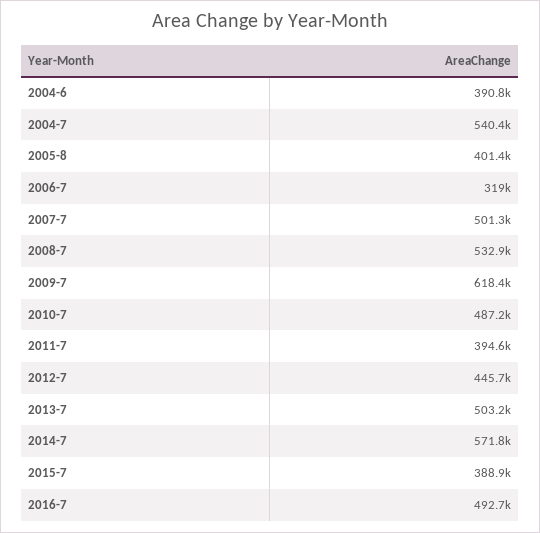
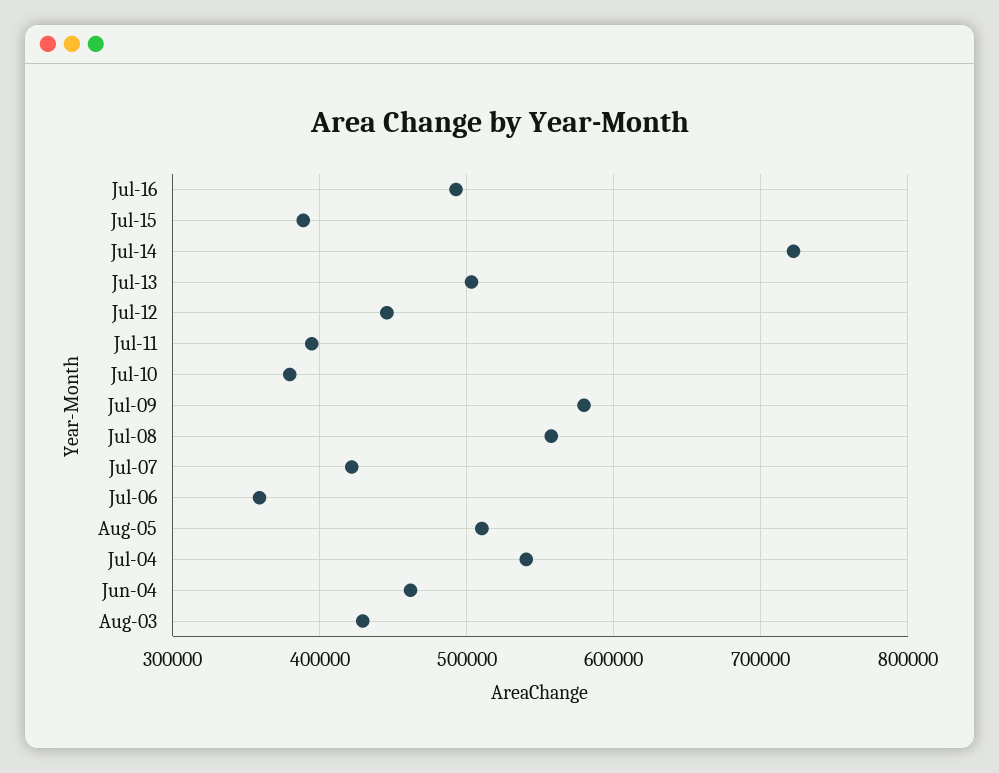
2004-6: 390800 -> 460000
2005-8: 401400 -> 510000
2006-7: 319000 -> 360000
2007-7: 501300 -> 420000
2008-7: 532900 -> 560000
2009-7: 618400 -> 580000
2010-7: 487200 -> 380000
2014-7: 571800 -> 720000
Aug-03: none -> 430000

